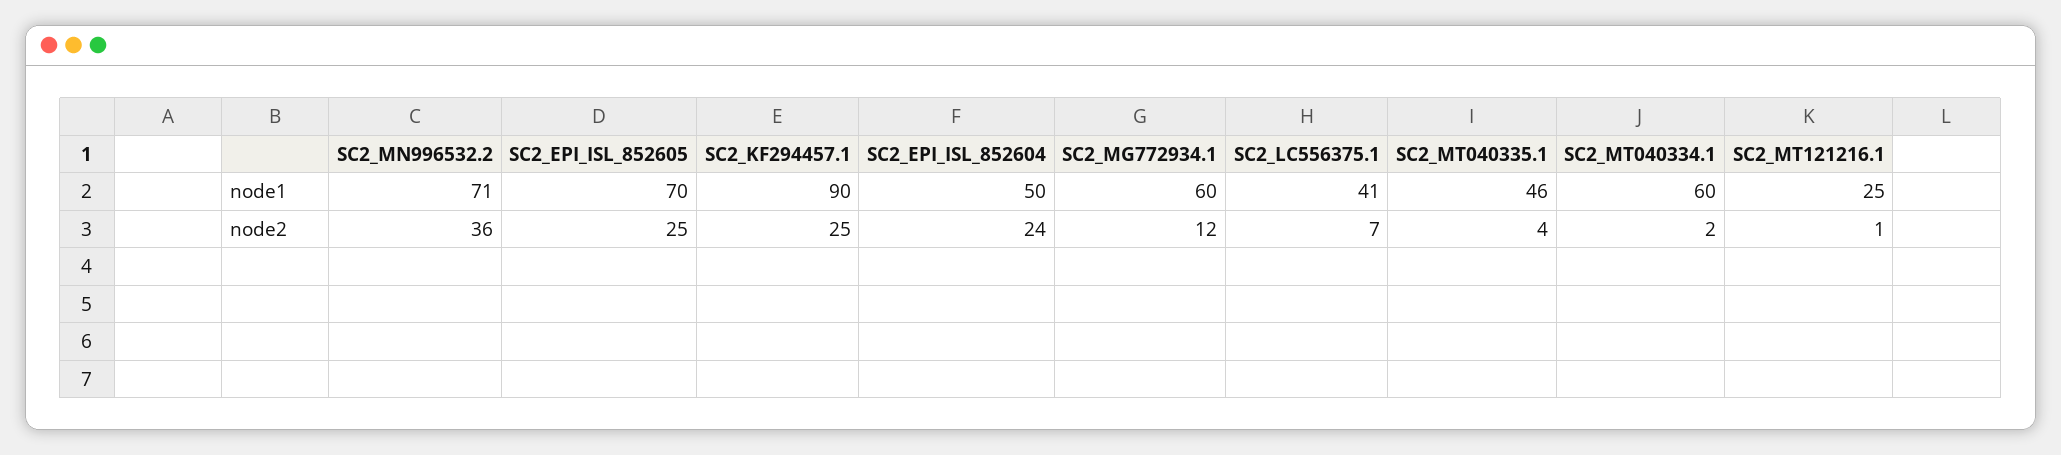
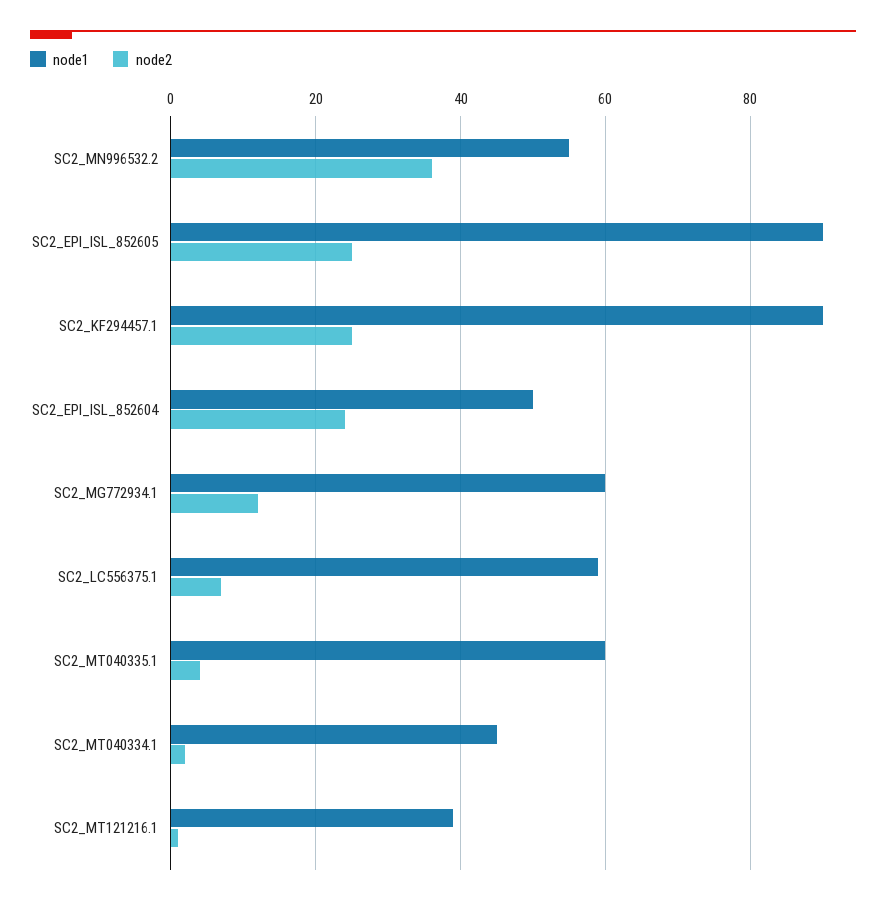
node1, SC2_MN996532.2: 71 -> 55
node1, SC2_EPI_ISL_852605: 70 -> 90
node1, SC2_LC556375.1: 41 -> 60
node1, SC2_MT040335.1: 46 -> 60
node1, SC2_MT040334.1: 60 -> 45
node1, SC2_MT121216.1: 25 -> 40

